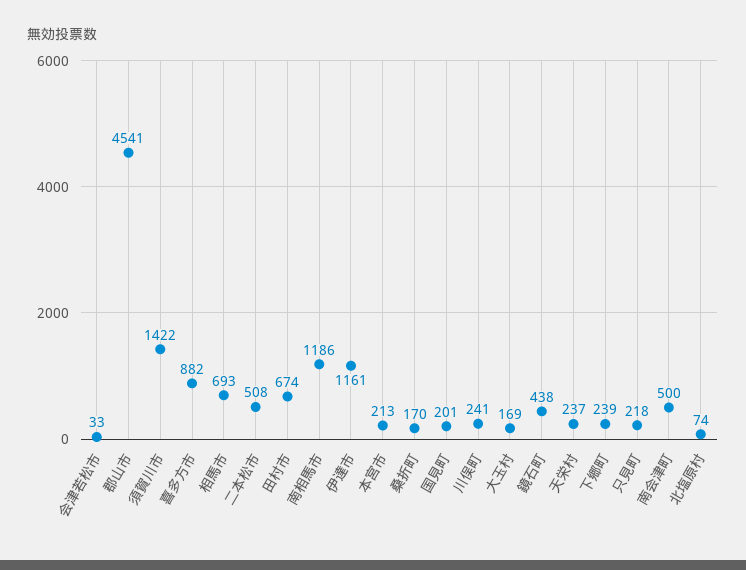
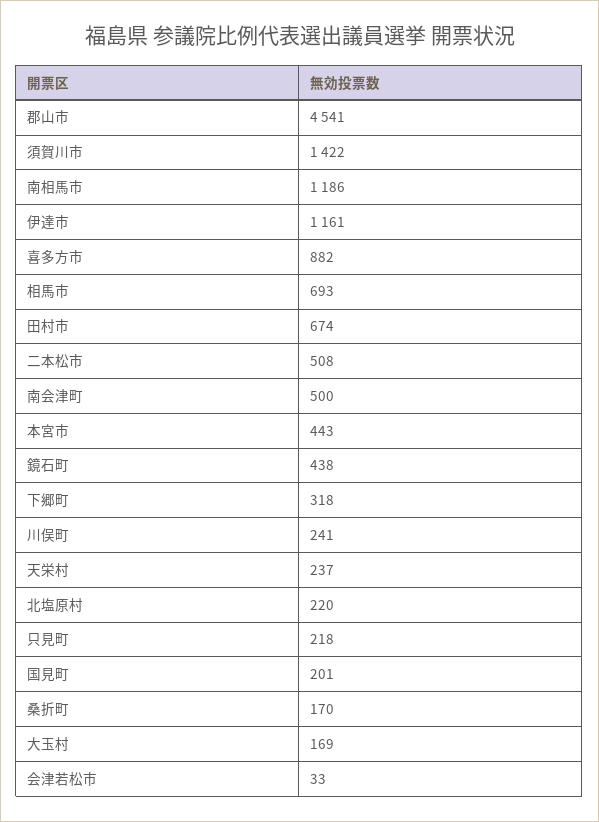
本宮市: 213 -> 443
下郷町: 239 -> 318
北塩原村: 74 -> 220

